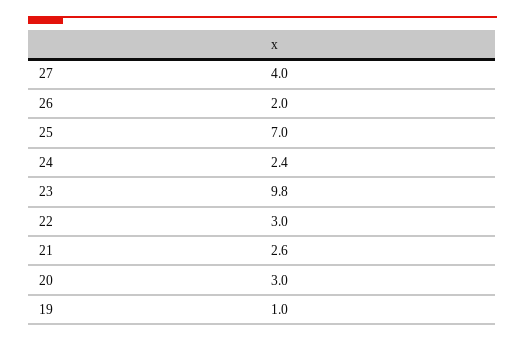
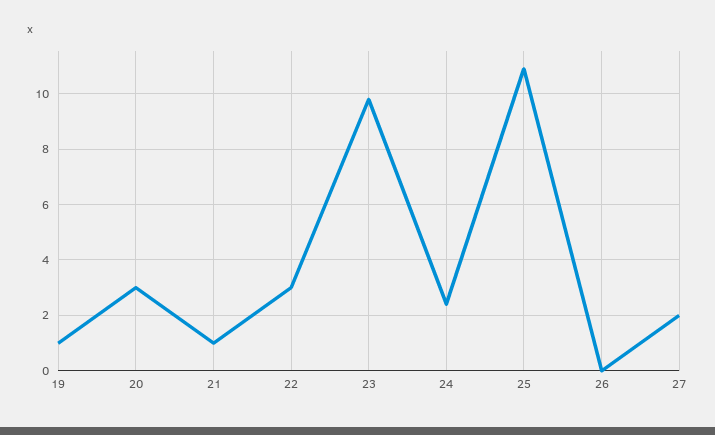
27: 4 -> 2
26: 2 -> 0
25: 7 -> 11
21: 2.6 -> 1

